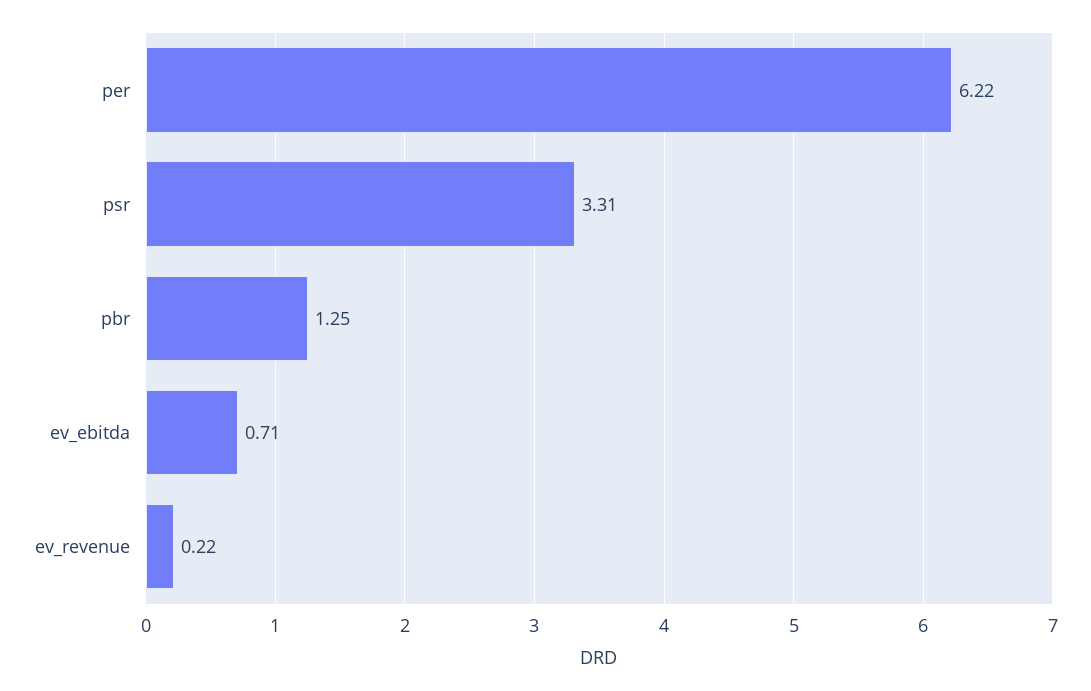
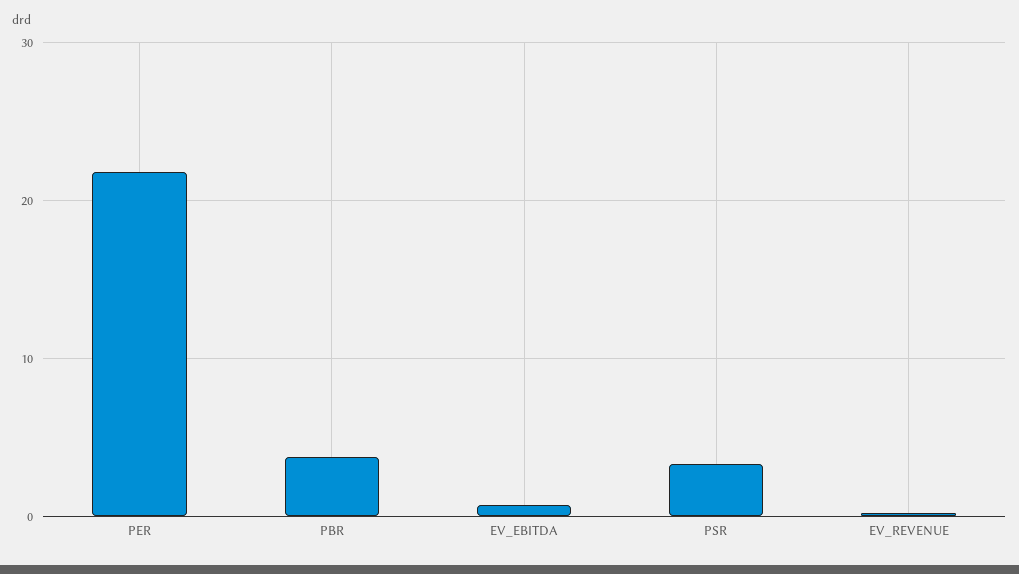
per: 6.22 -> 22
pbr: 1.25 -> 4

